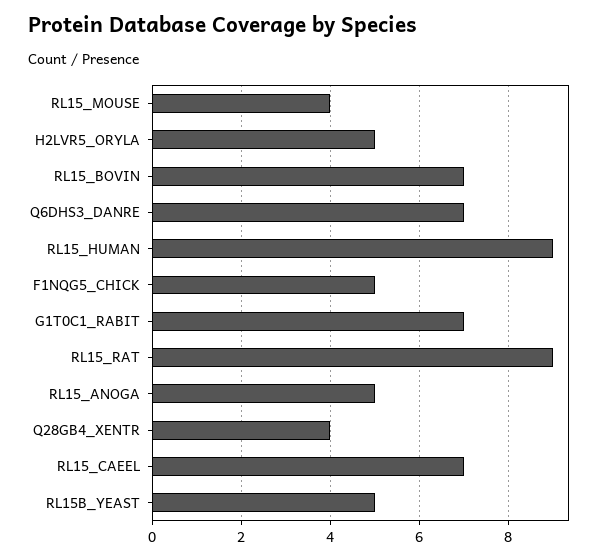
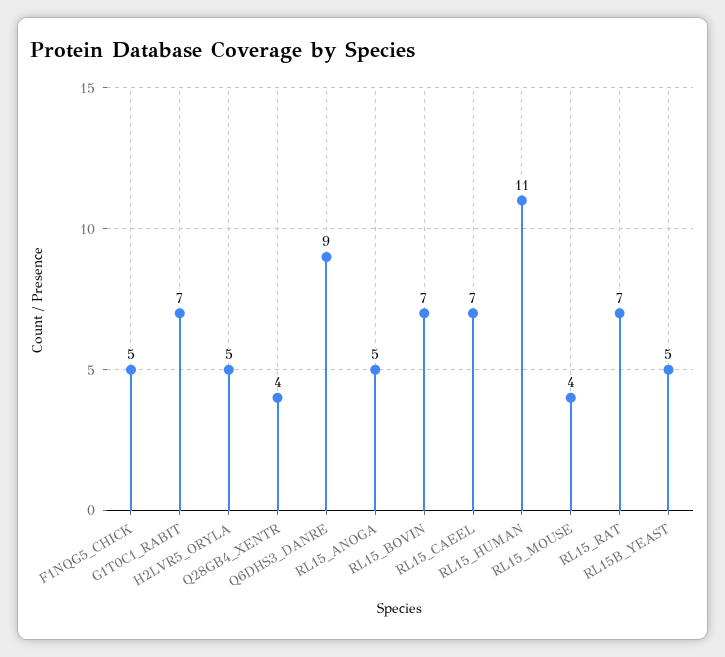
Q6DHS3_DANRE: 7 -> 9
RL15_HUMAN: 9 -> 11
RL15_RAT: 9 -> 7

